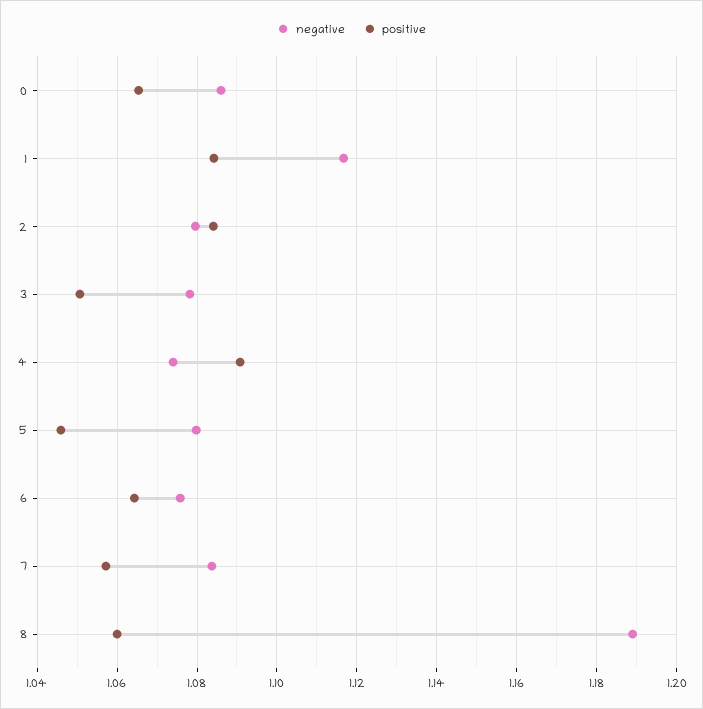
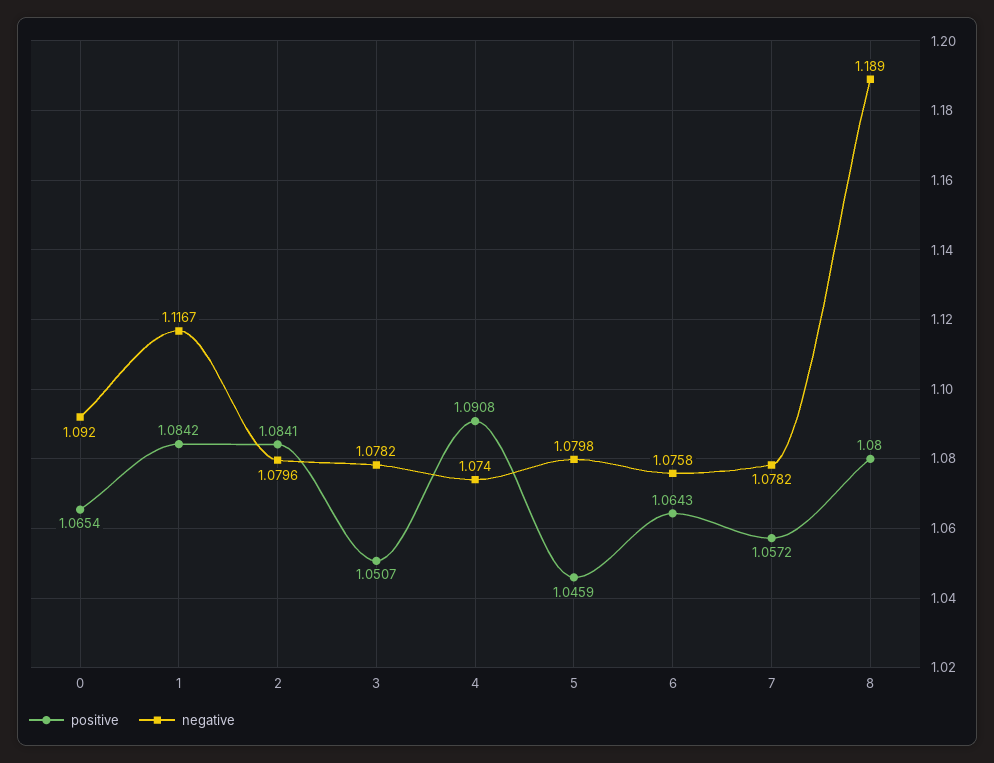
negative, 0: 1.086 -> 1.092
negative, 7: 1.084 -> 1.0782
positive, 8: 1.06 -> 1.08

